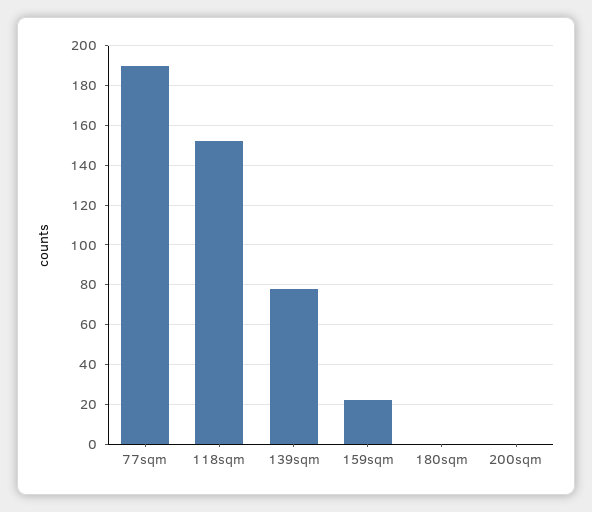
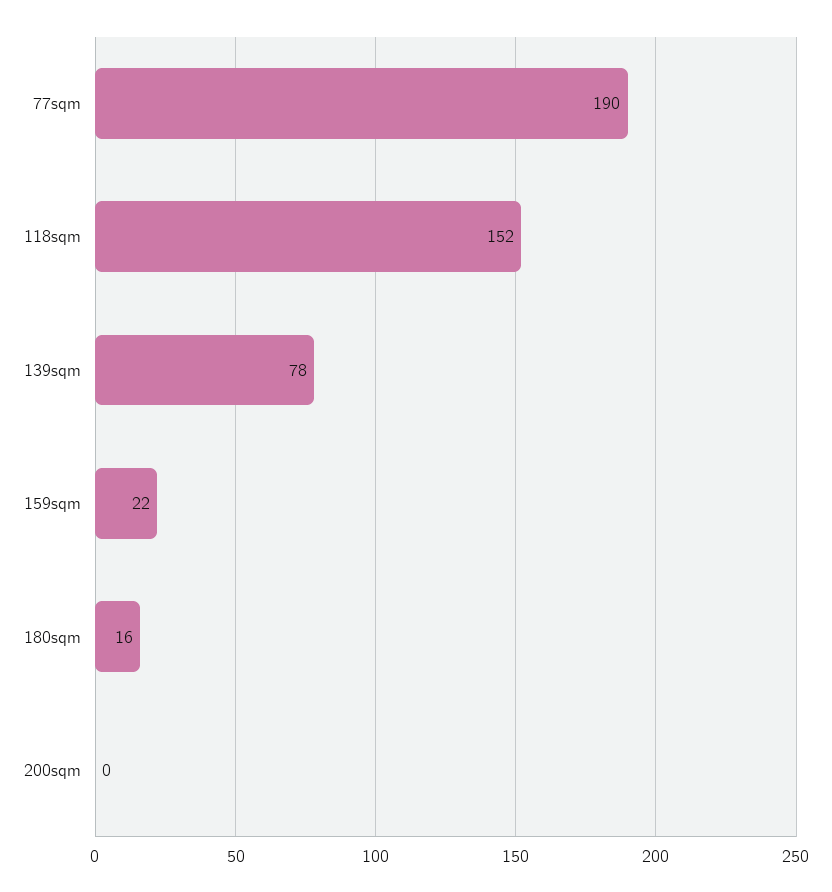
180sqm: 0 -> 16

